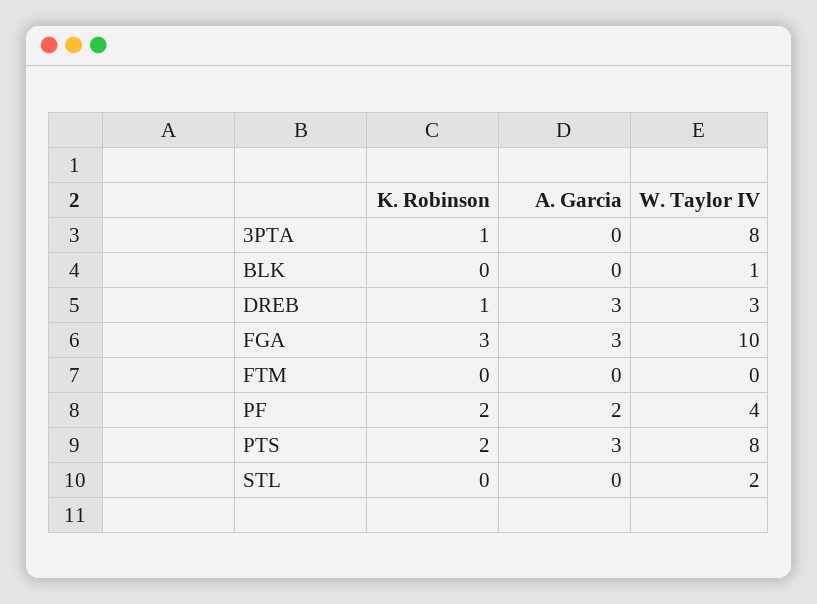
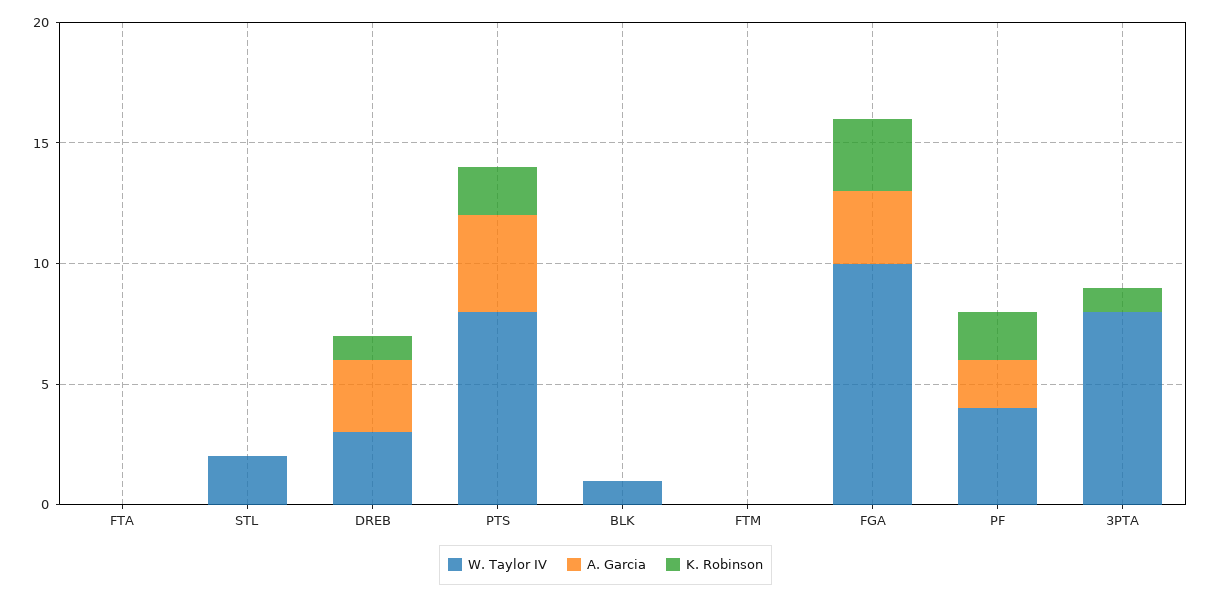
A. Garcia, PTS: 3 -> 4
W. Taylor IV, FTA: none -> 0
A. Garcia, FTA: none -> 0
K. Robinson, FTA: none -> 0

